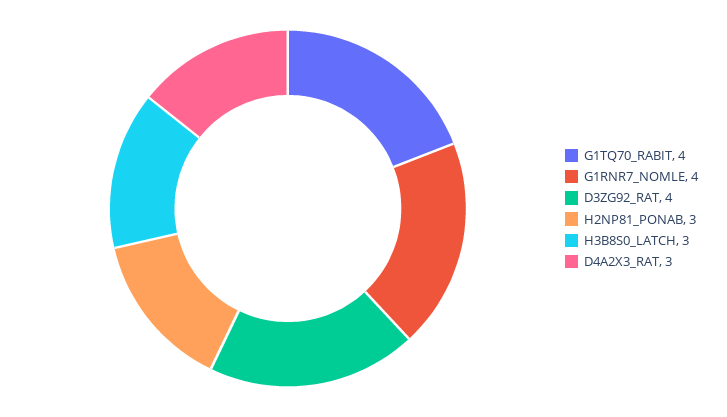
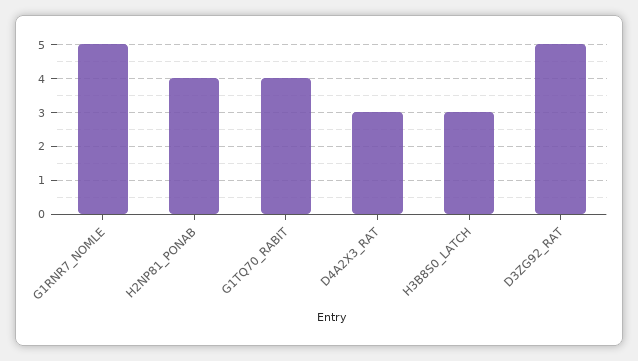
G1RNR7_NOMLE: 4 -> 5
D3ZG92_RAT: 4 -> 5
H2NP81_PONAB: 3 -> 4

